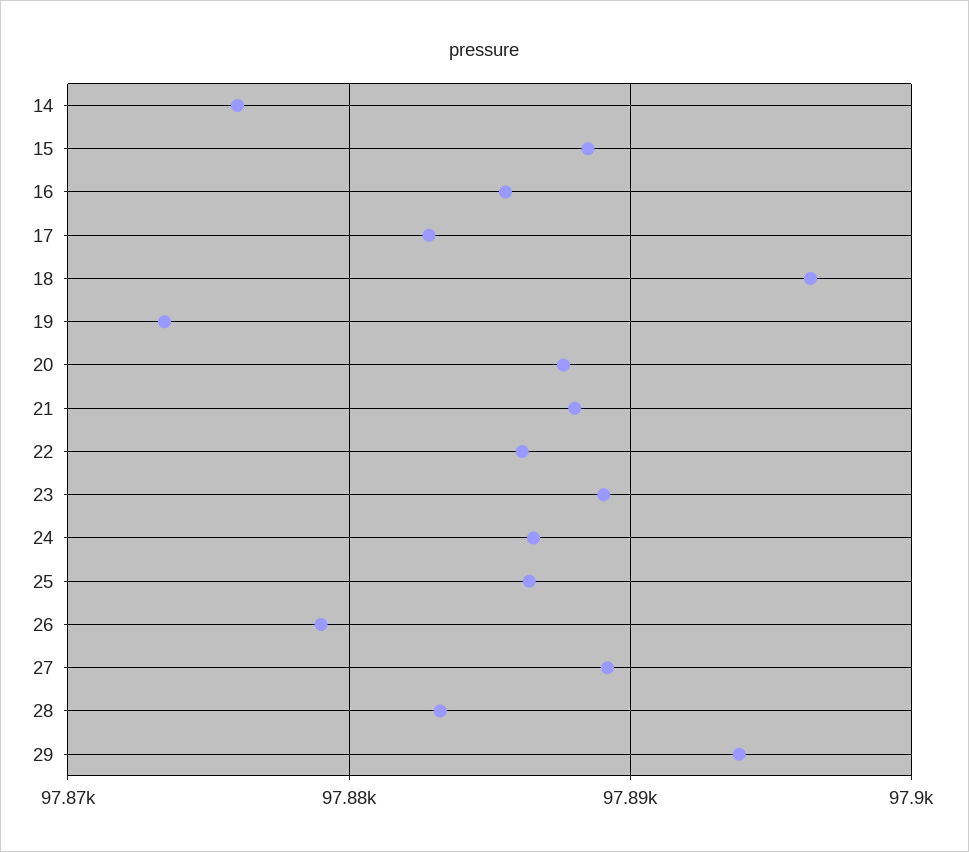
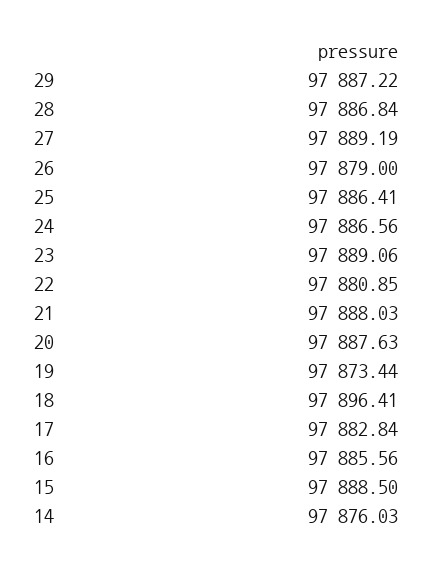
22: 97886 -> 97880.85
28: 97883 -> 97886.84
29: 97894 -> 97887.22

